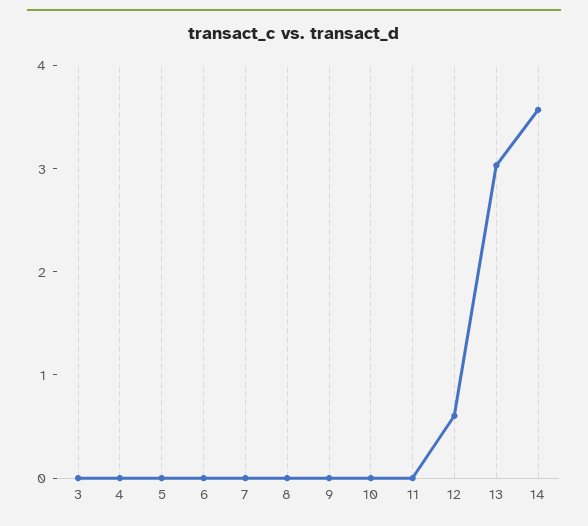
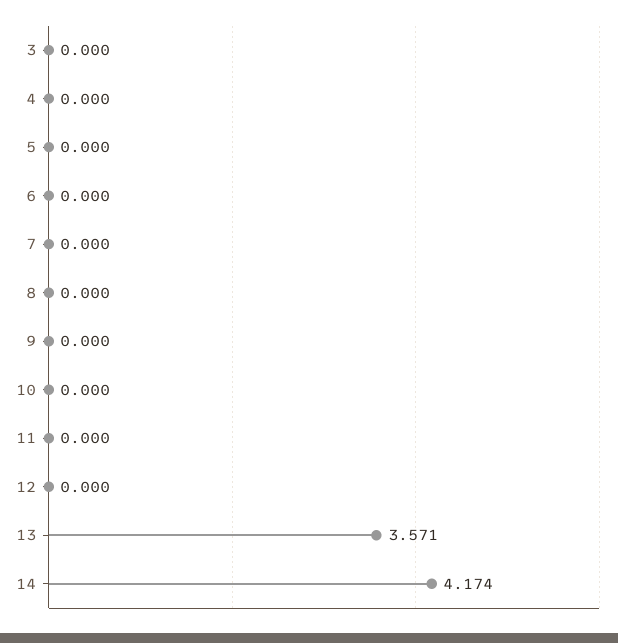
12: 0.6 -> 0
13: 3 -> 3.571
14: 3.6 -> 4.174

